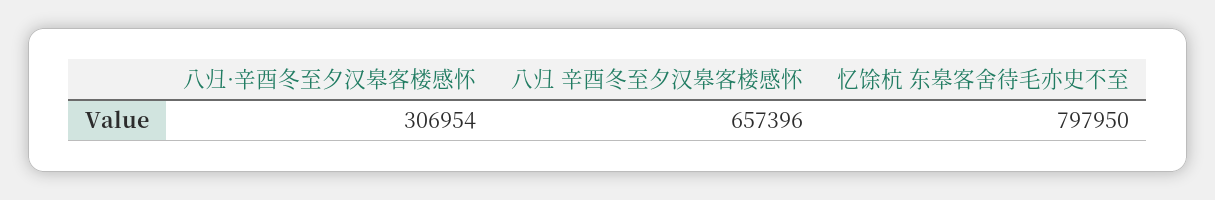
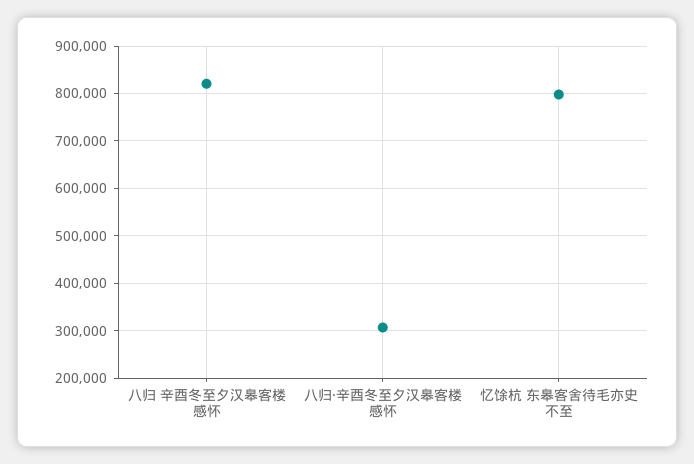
八归 辛酉冬至夕汉皋客楼感怀: 657396 -> 820000

